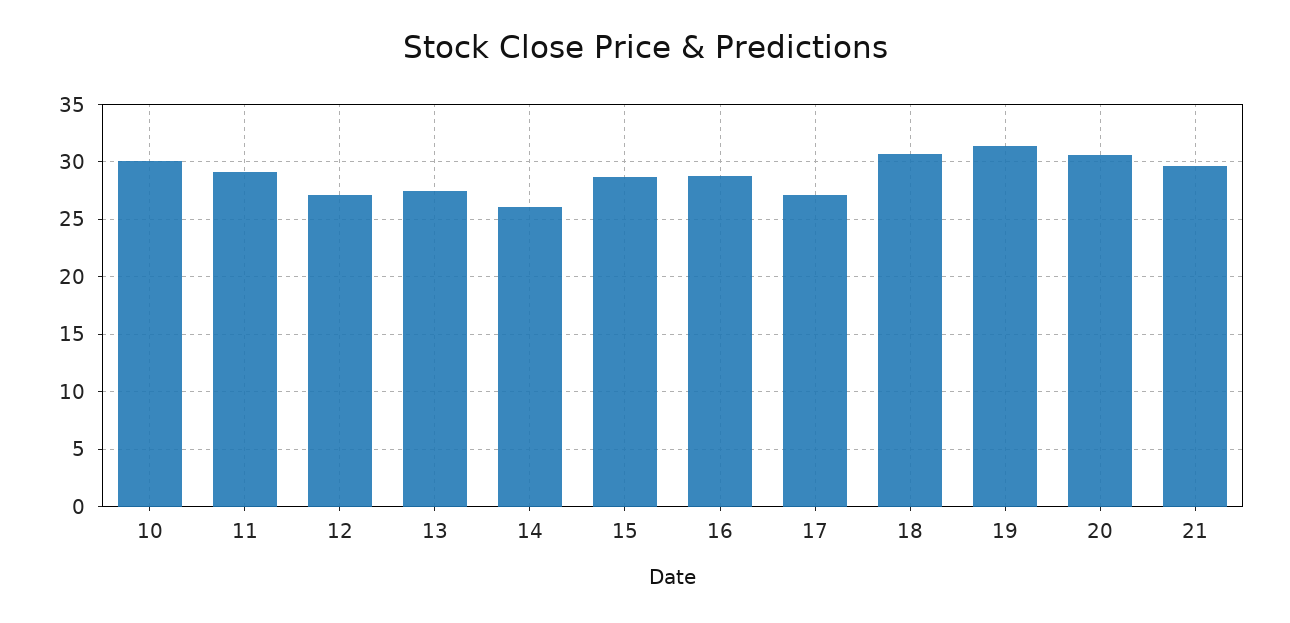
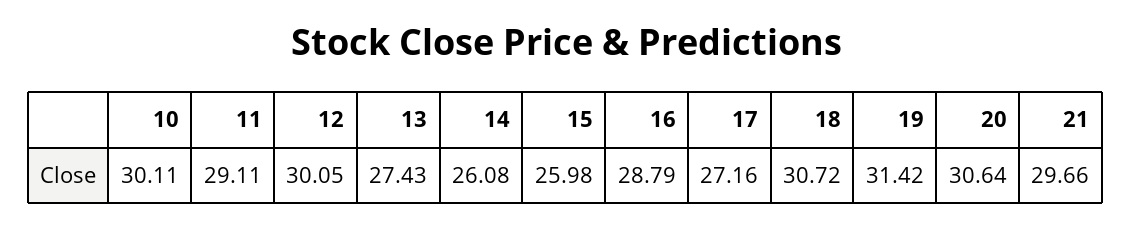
12: 27 -> 30.05
15: 29 -> 25.98

